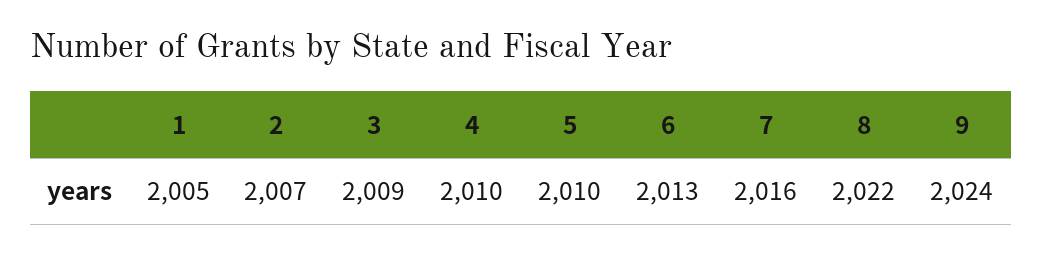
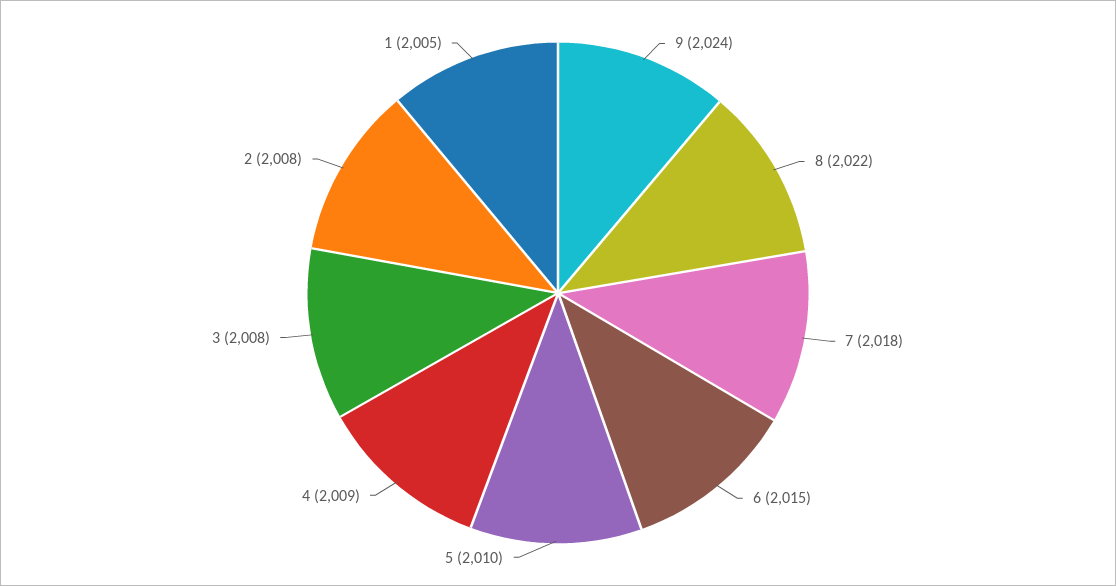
2: 2007 -> 2008
3: 2009 -> 2008
4: 2010 -> 2009
6: 2013 -> 2015
7: 2016 -> 2018

